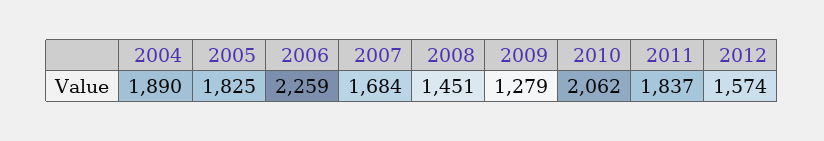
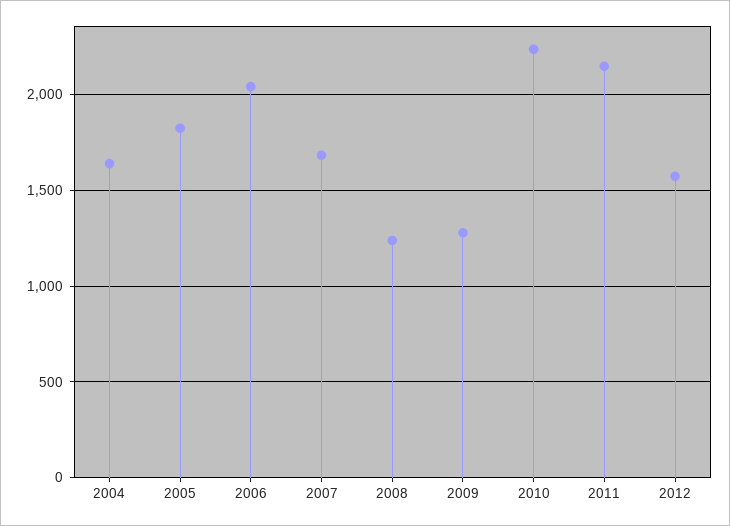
2004: 1890 -> 1650
2006: 2259 -> 2050
2008: 1451 -> 1250
2010: 2062 -> 2250
2011: 1837 -> 2150

